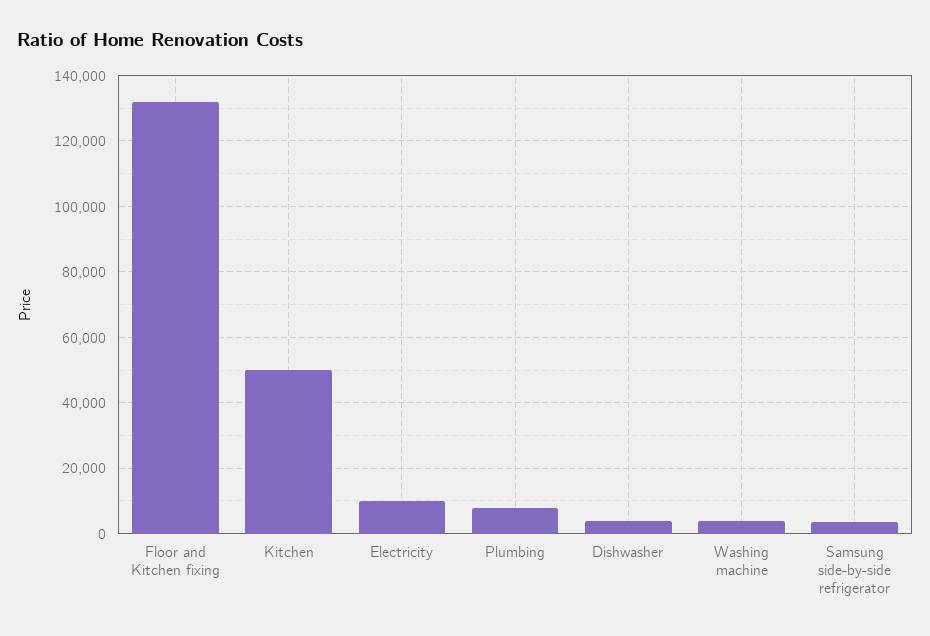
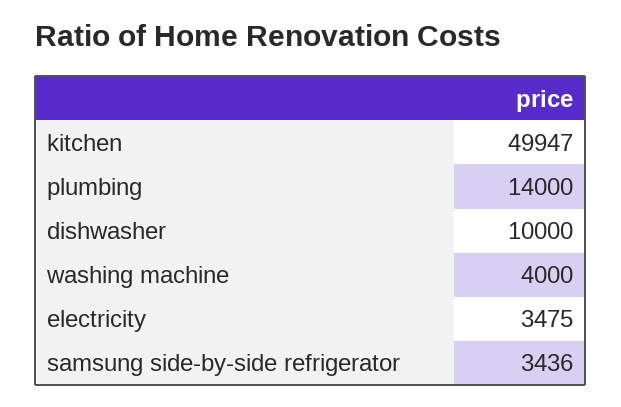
Floor and Kitchen fixing: 132000 -> none
Electricity: 10000 -> 3475
Plumbing: 8000 -> 14000
Dishwasher: 4000 -> 10000

